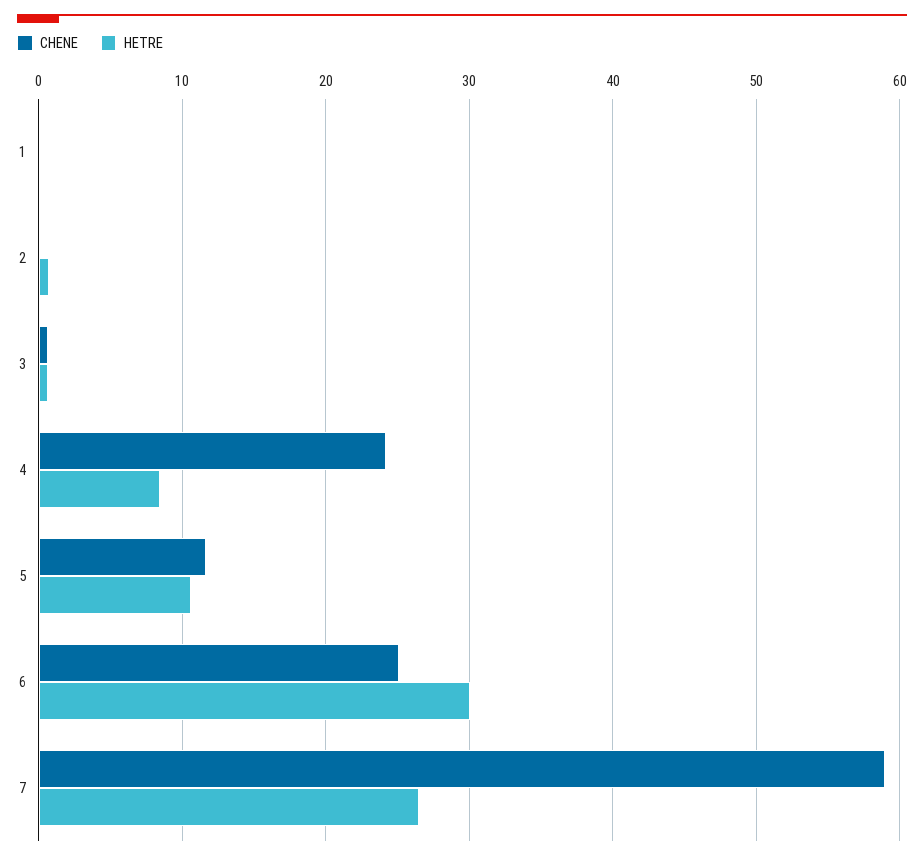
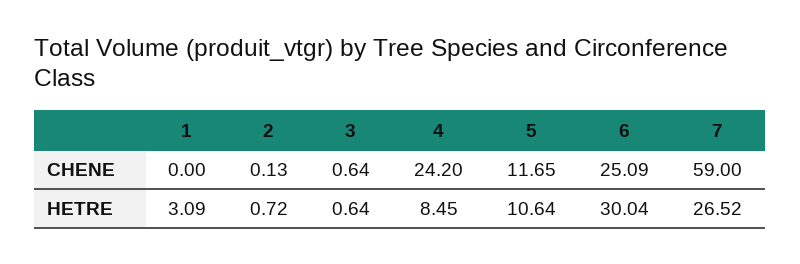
HETRE, 1: 0 -> 3.09

